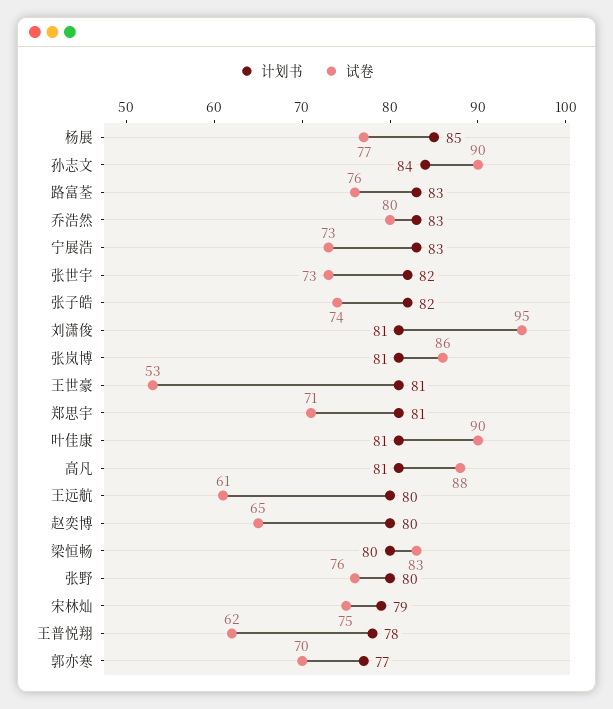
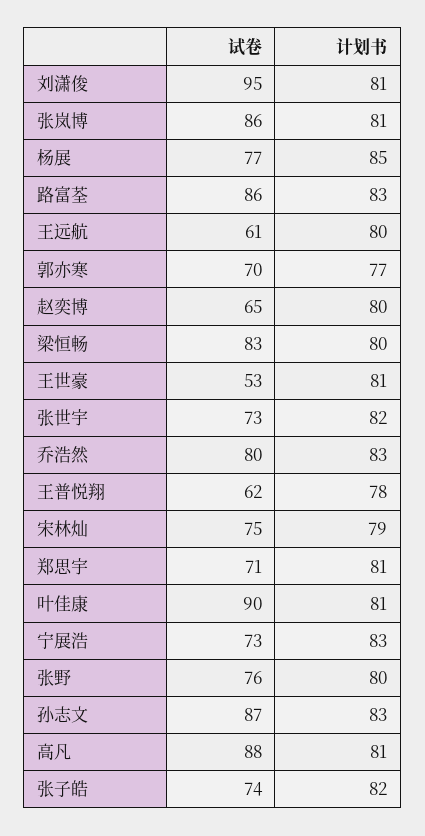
计划书, 孙志文: 84 -> 83
试卷, 孙志文: 90 -> 87
试卷, 路富荃: 76 -> 86

